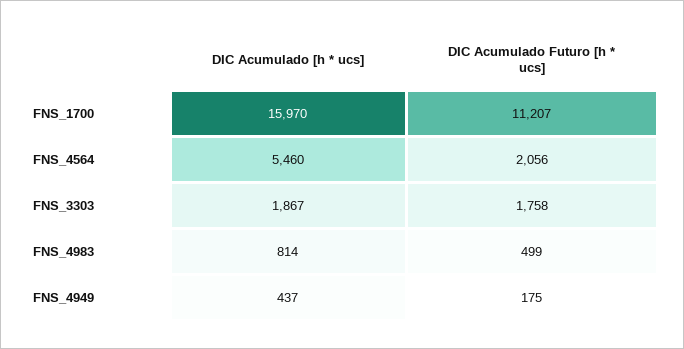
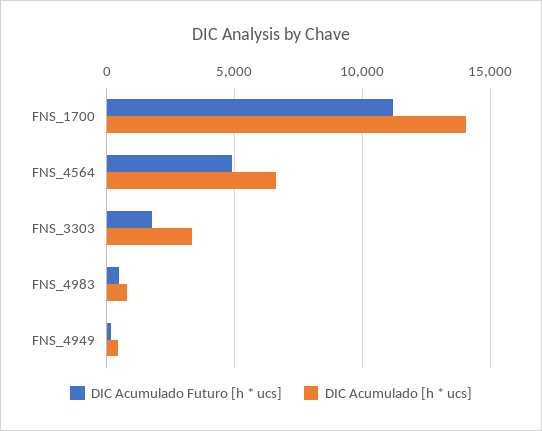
DIC Acumulado [h * ucs], FNS_1700: 15970 -> 14000
DIC Acumulado [h * ucs], FNS_4564: 5460 -> 6500
DIC Acumulado Futuro [h * ucs], FNS_4564: 2056 -> 5000
DIC Acumulado [h * ucs], FNS_3303: 1867 -> 3500

